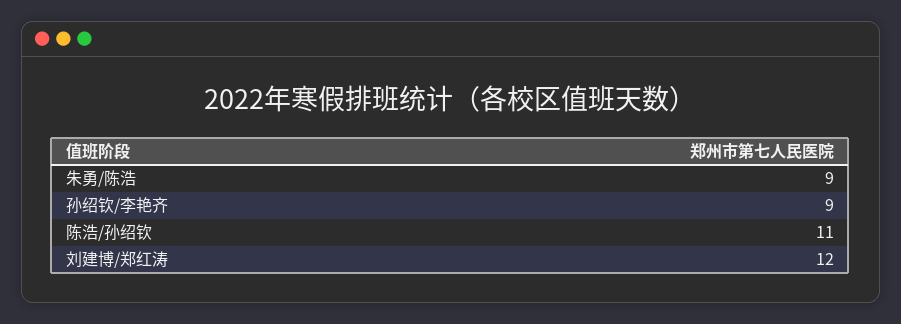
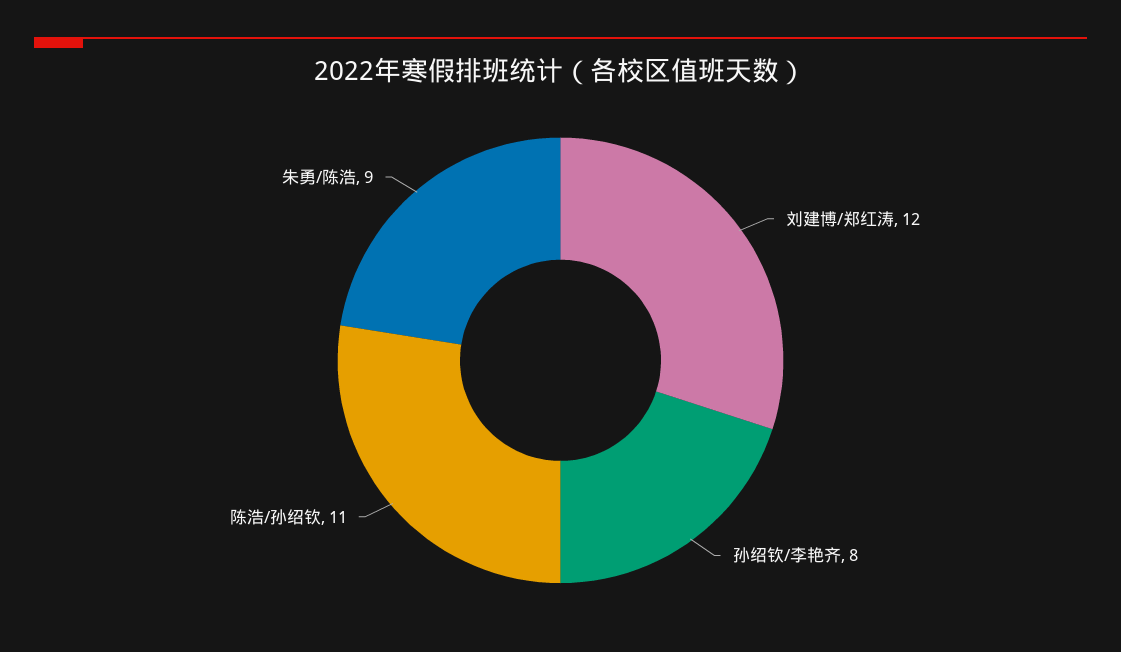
孙绍钦/李艳齐: 9 -> 8

